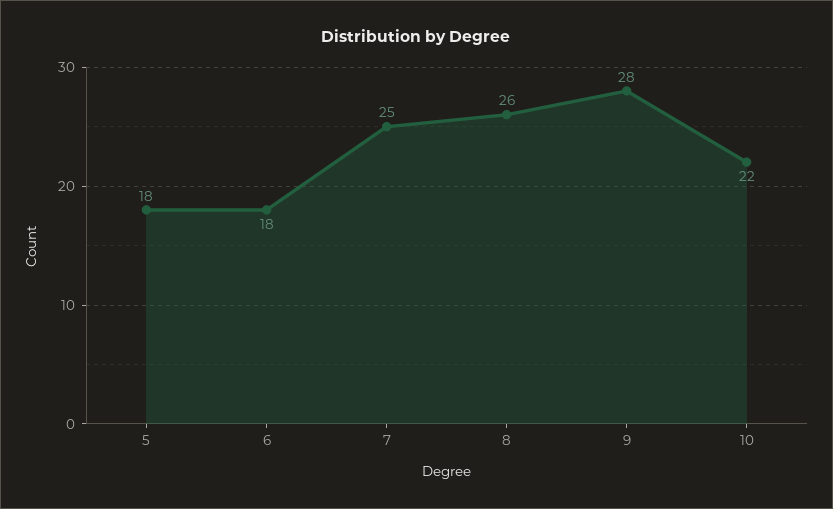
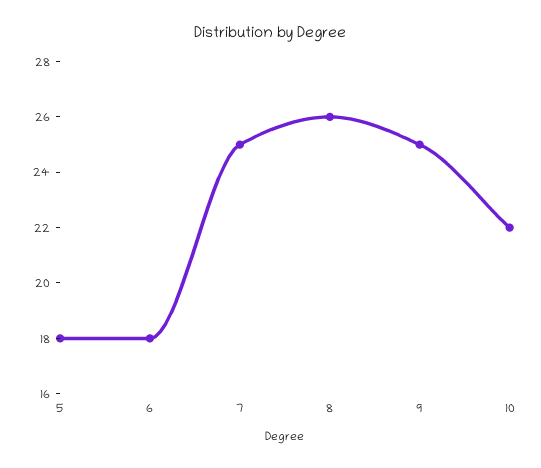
9: 28 -> 25

